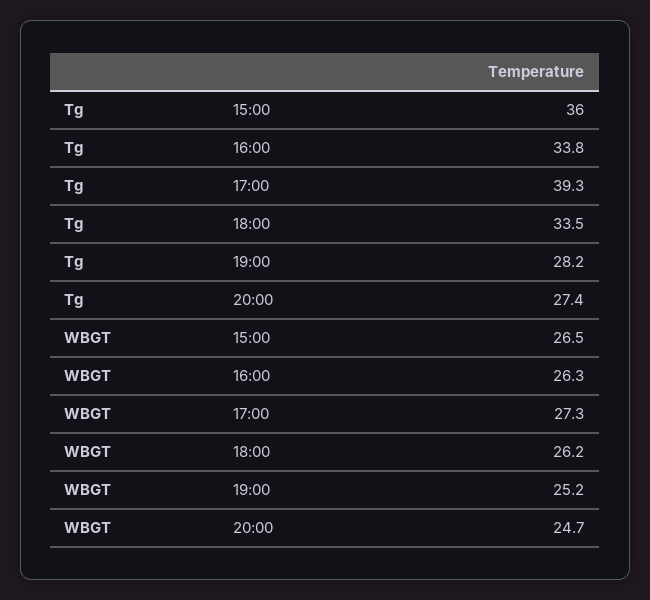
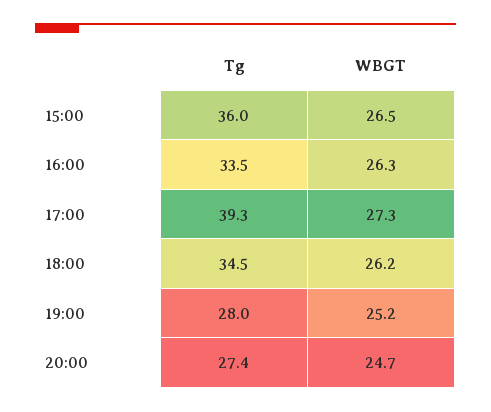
Tg, 16:00: 33.8 -> 33.5
Tg, 18:00: 33.5 -> 34.5
Tg, 19:00: 28.2 -> 28

